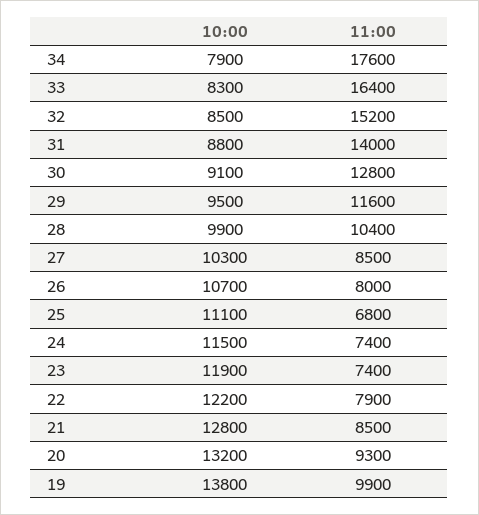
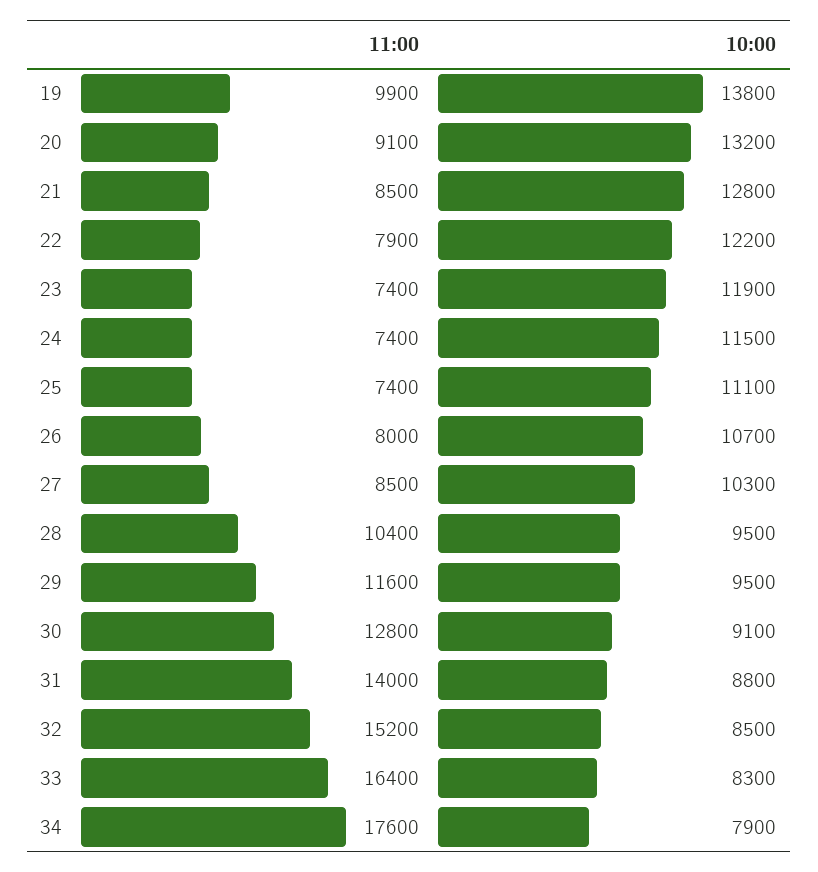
10:00, 28: 9900 -> 9500
11:00, 25: 6800 -> 7400
11:00, 20: 9300 -> 9100

